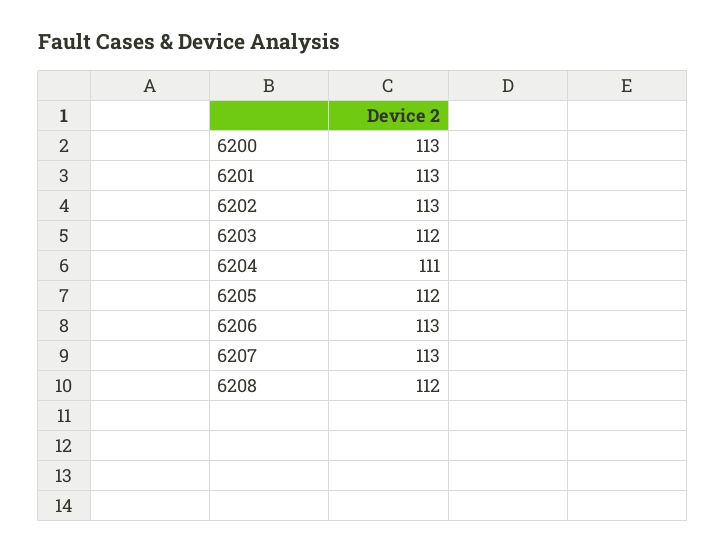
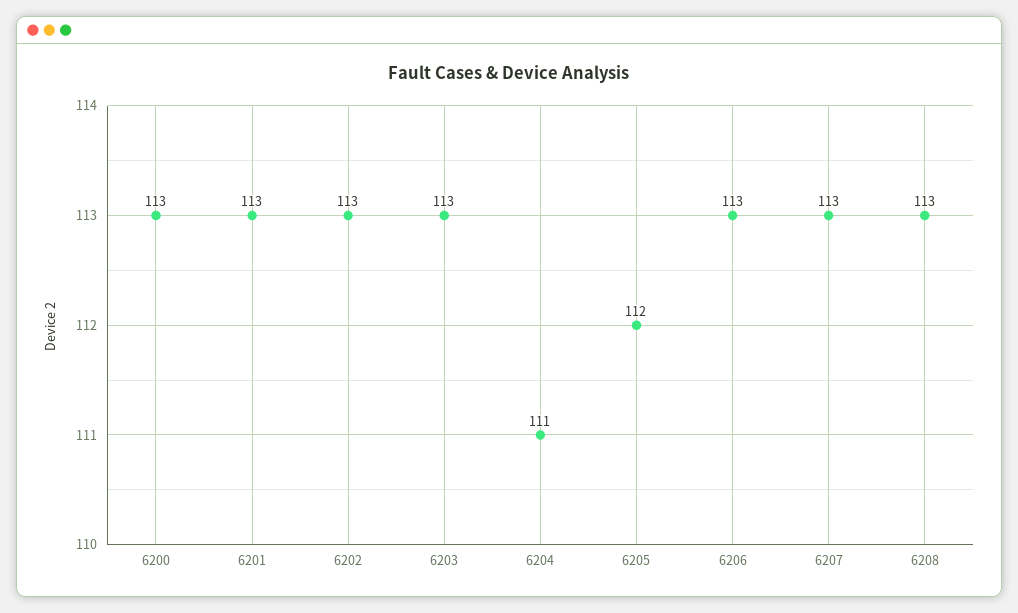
6203: 112 -> 113
6208: 112 -> 113

